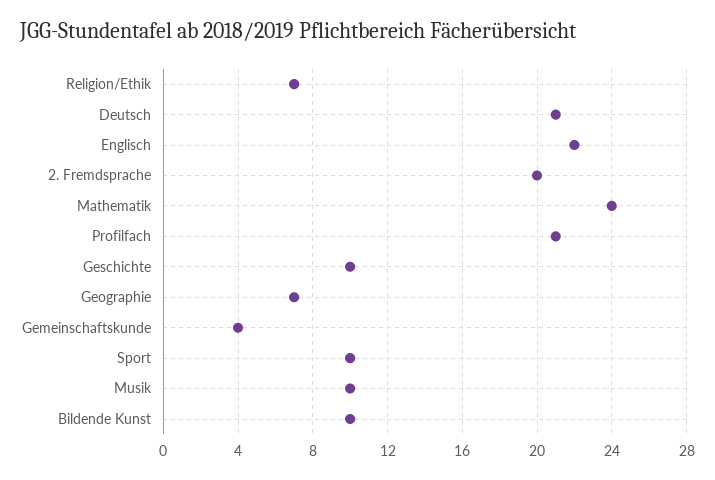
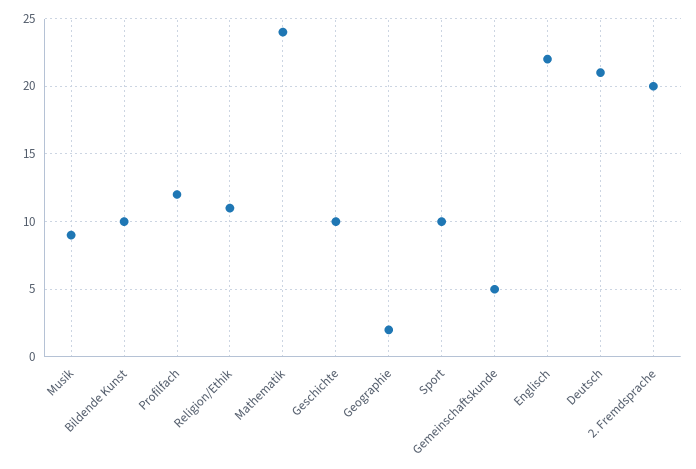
Religion/Ethik: 7 -> 11
Profilfach: 21 -> 12
Geographie: 7 -> 2
Gemeinschaftskunde: 4 -> 5
Musik: 10 -> 9

